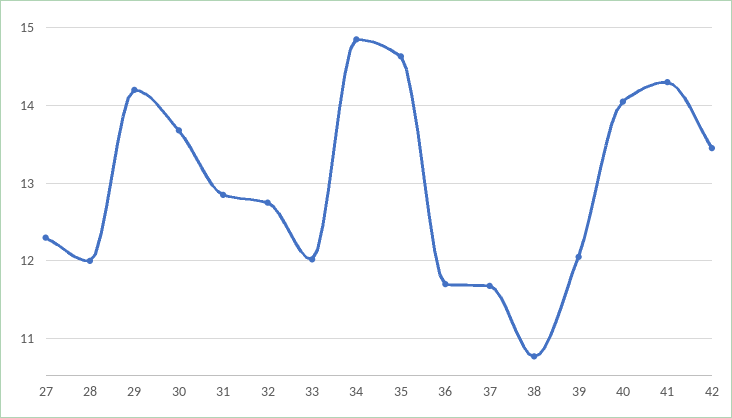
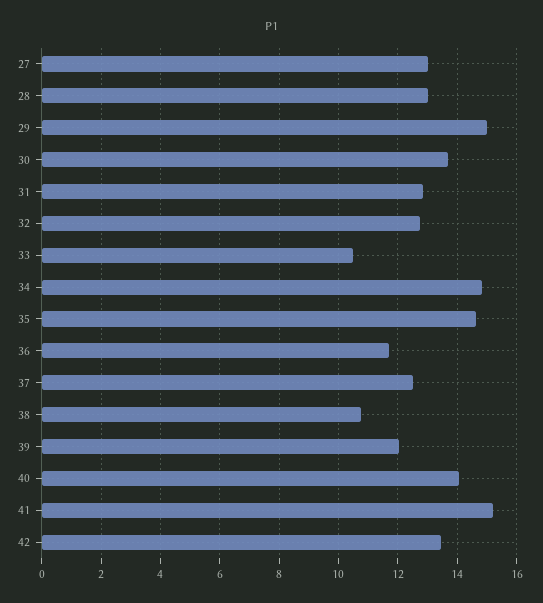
27: 12.3 -> 13
28: 12 -> 13
29: 14.2 -> 15
33: 12 -> 10.5
37: 11.7 -> 12.5
41: 14.3 -> 15.25

